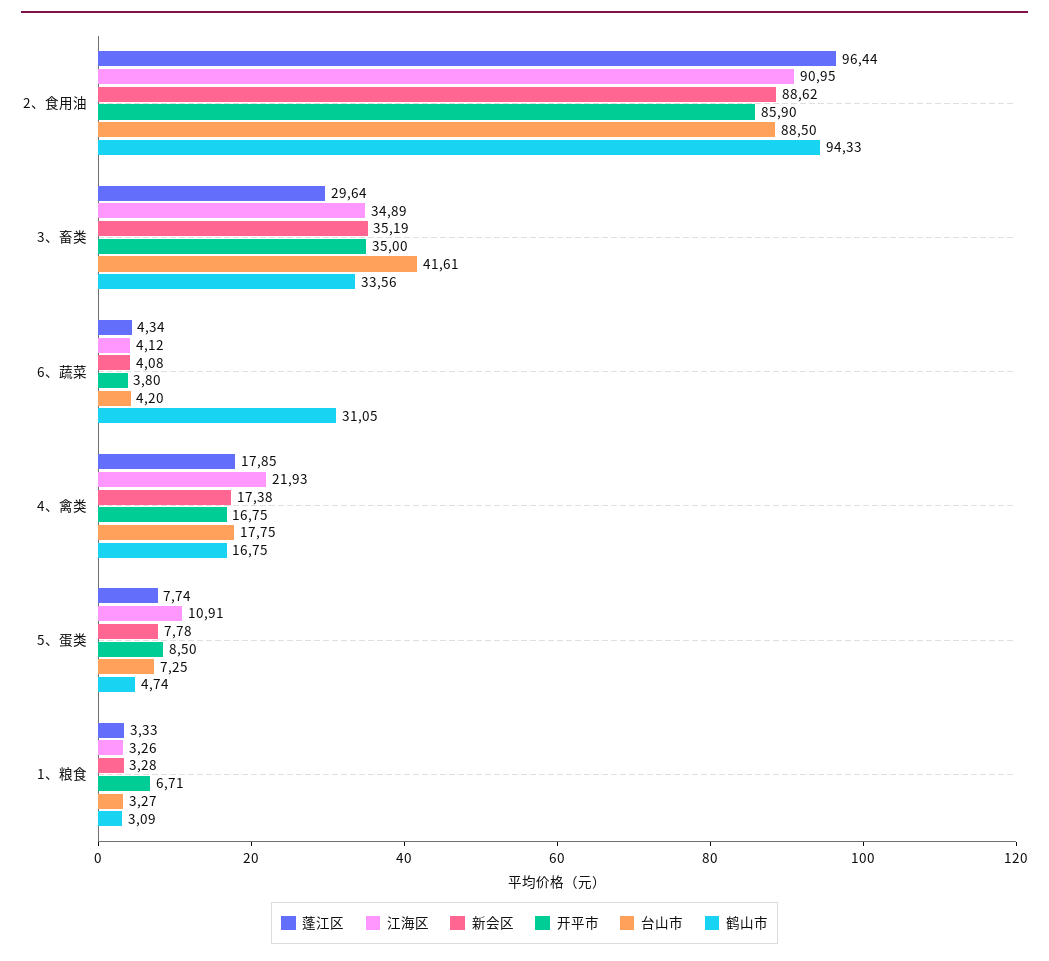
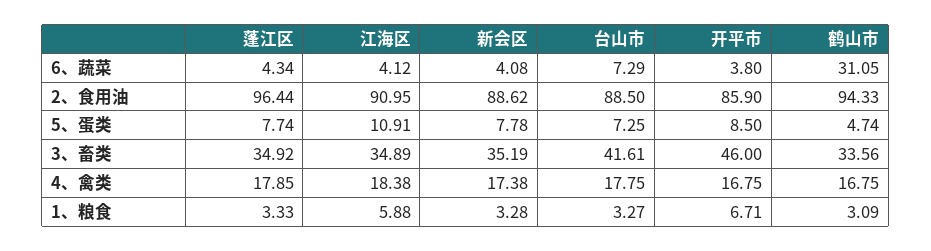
蓬江区, 3、畜类: 29.64 -> 34.92
开平市, 3、畜类: 35 -> 46
台山市, 6、蔬菜: 4.2 -> 7.29
江海区, 4、禽类: 21.93 -> 18.38
江海区, 1、粮食: 3.26 -> 5.88

